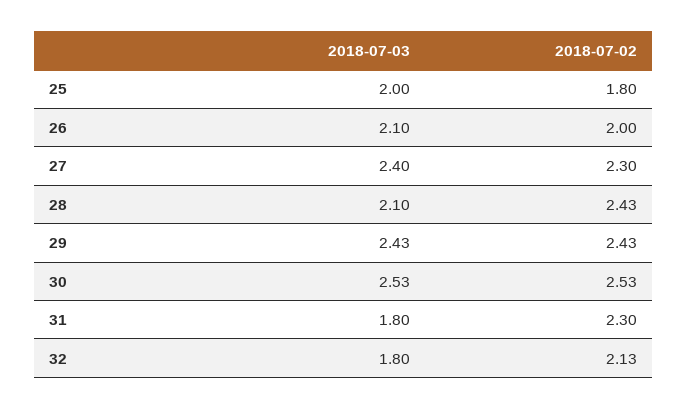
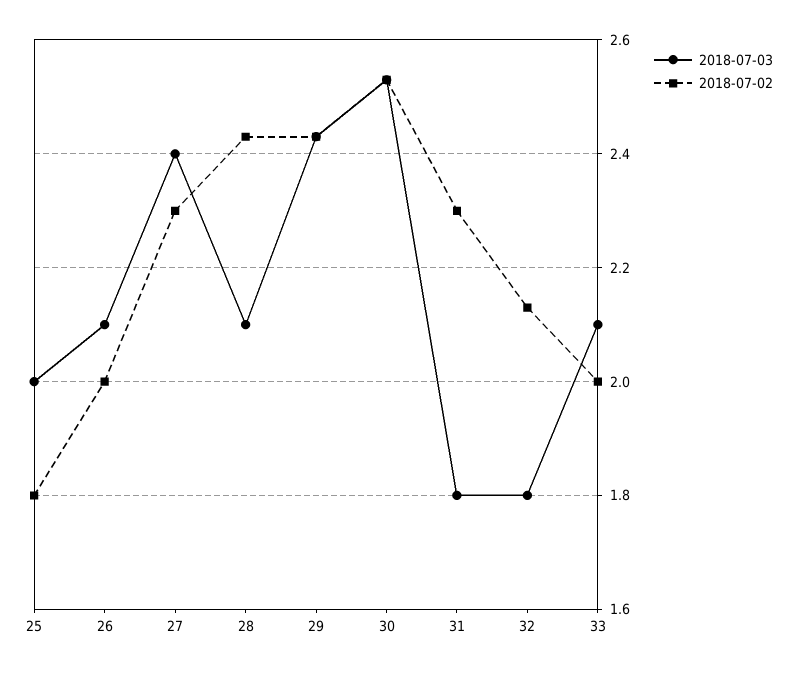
2018-07-03, 33: none -> 2.1
2018-07-02, 33: none -> 2

